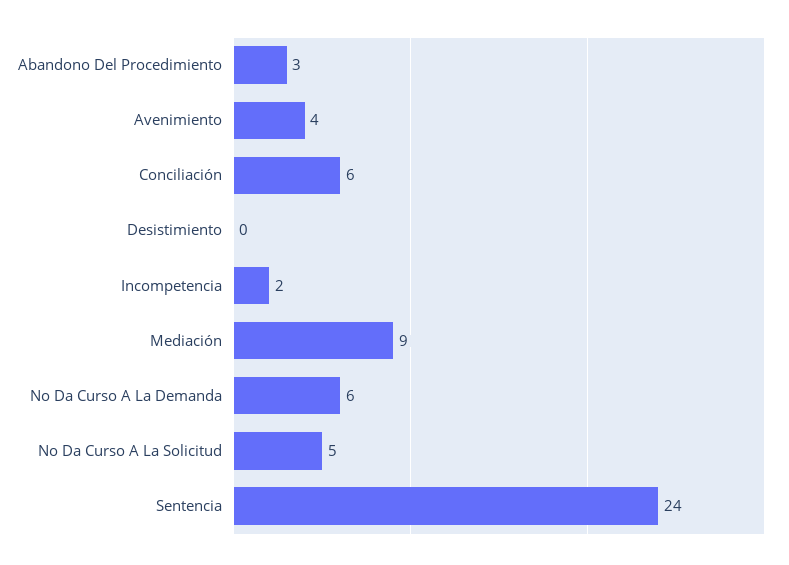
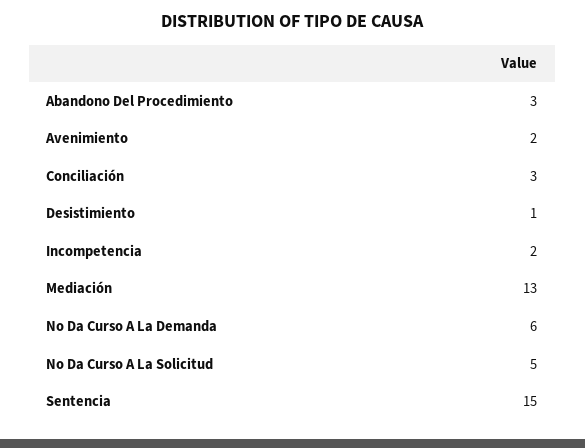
Avenimiento: 4 -> 2
Conciliación: 6 -> 3
Desistimiento: 0 -> 1
Mediación: 9 -> 13
Sentencia: 24 -> 15

